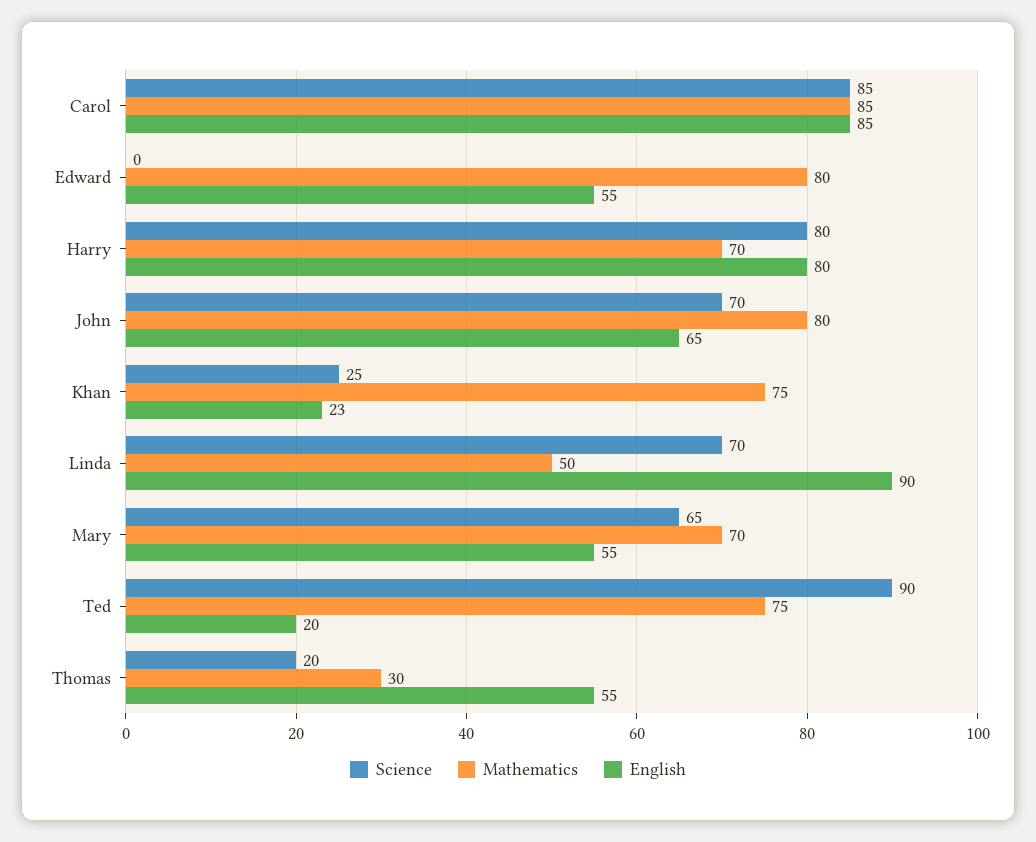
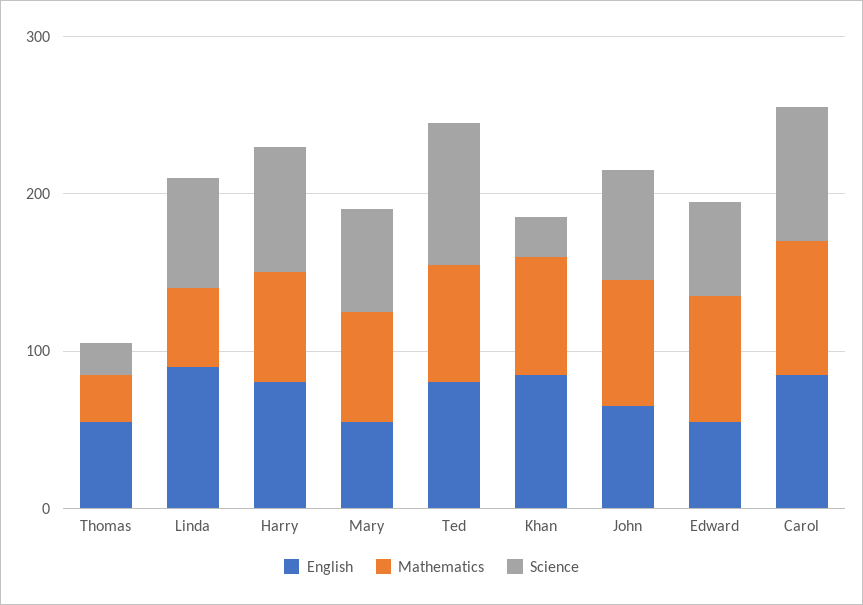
Science, Edward: 0 -> 60
English, Khan: 23 -> 80
English, Ted: 20 -> 80

